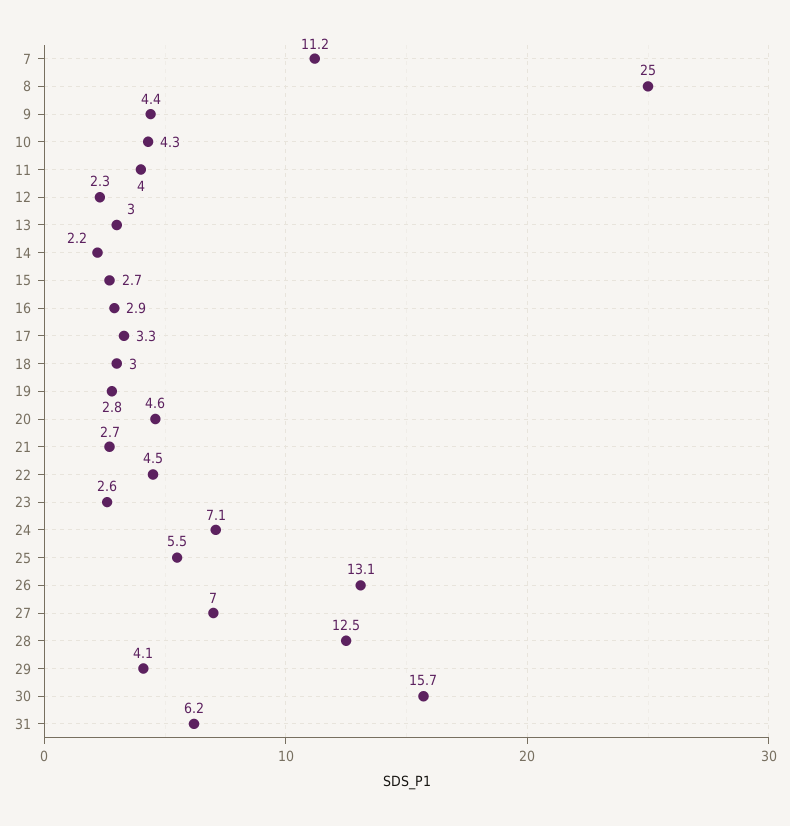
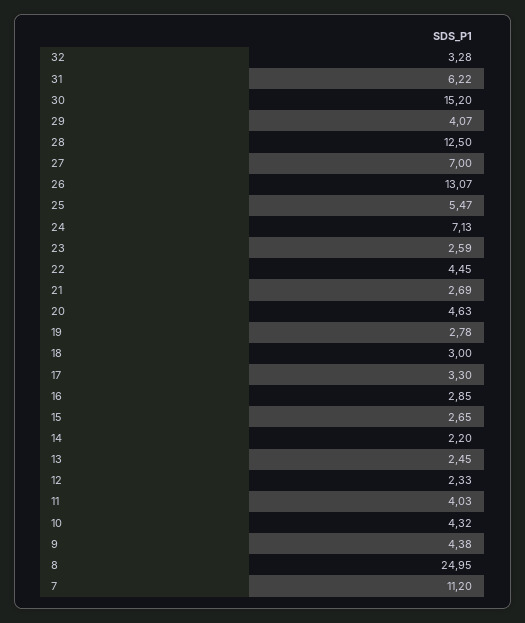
13: 3 -> 2.45
30: 15.7 -> 15.2
32: none -> 3.28

